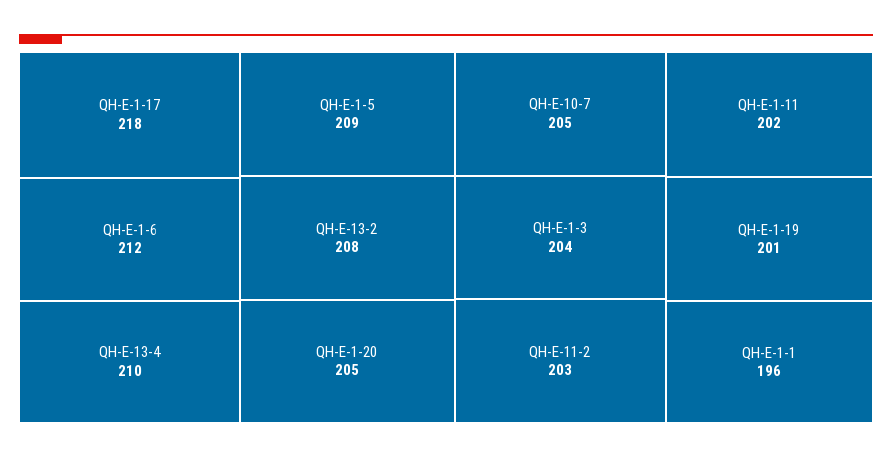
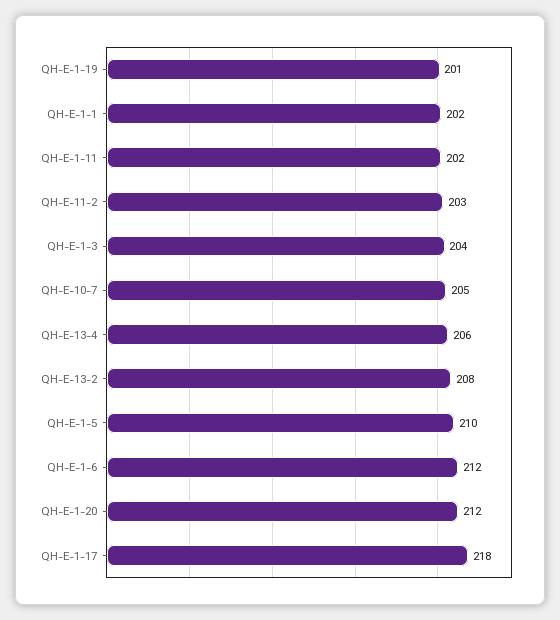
QH-E-13-4: 210 -> 206
QH-E-1-5: 209 -> 210
QH-E-1-20: 205 -> 212
QH-E-1-1: 196 -> 202

